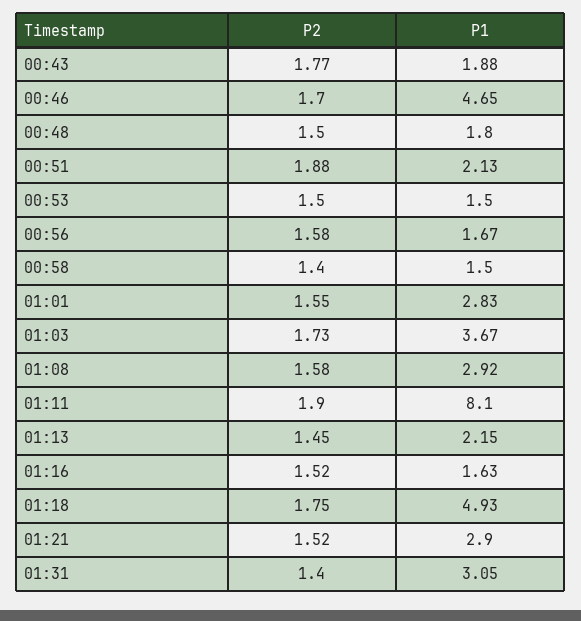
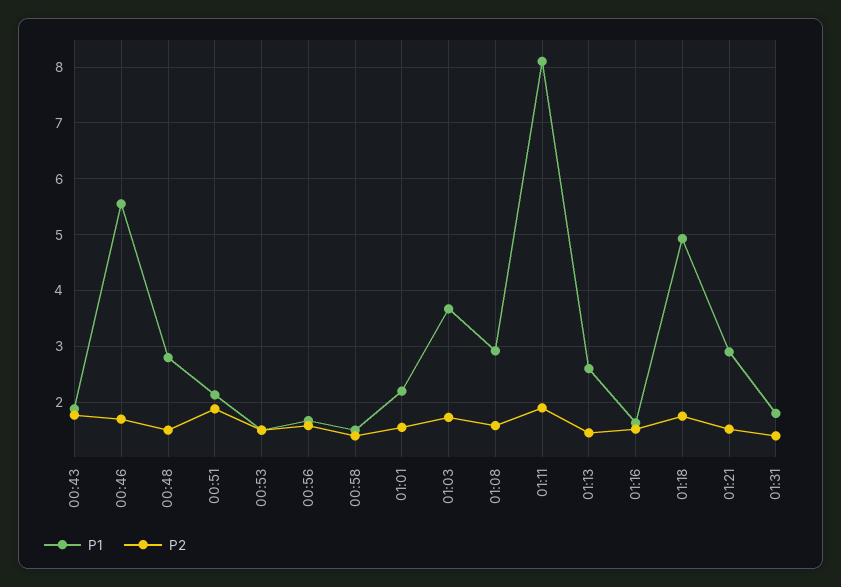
P1, 00:46: 4.65 -> 5.6
P1, 00:48: 1.8 -> 2.8
P1, 01:01: 2.83 -> 2.2
P1, 01:13: 2.15 -> 2.6
P1, 01:31: 3.05 -> 1.8

